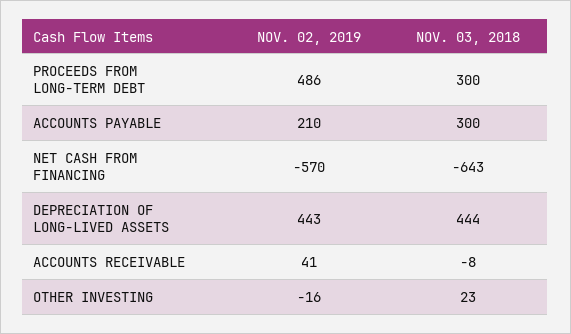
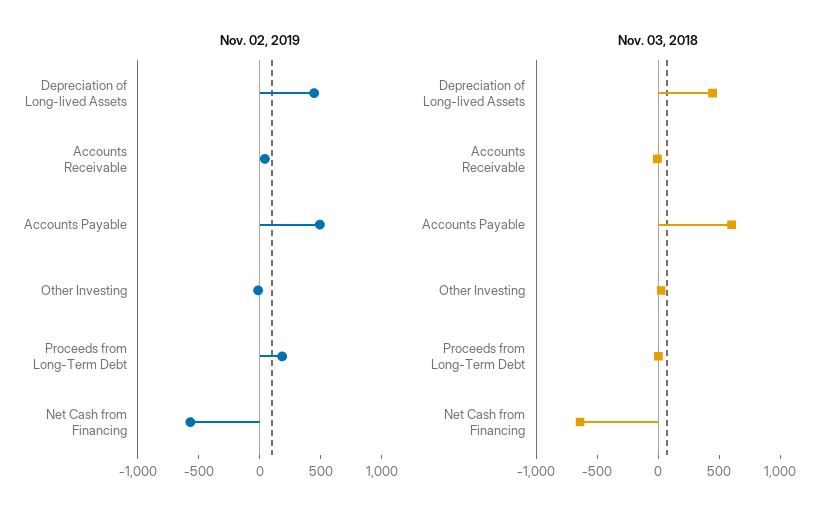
NOV. 02, 2019, PROCEEDS FROM LONG-TERM DEBT: 486 -> 200
NOV. 03, 2018, PROCEEDS FROM LONG-TERM DEBT: 300 -> 0
NOV. 02, 2019, ACCOUNTS PAYABLE: 210 -> 500
NOV. 03, 2018, ACCOUNTS PAYABLE: 300 -> 600

